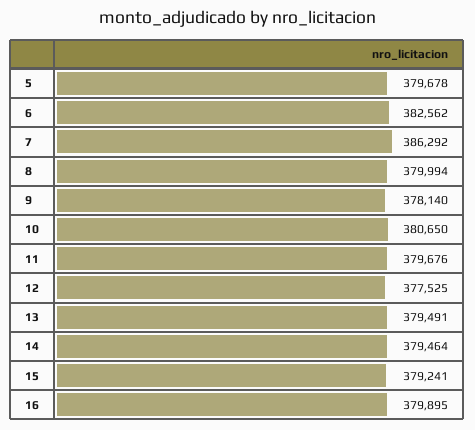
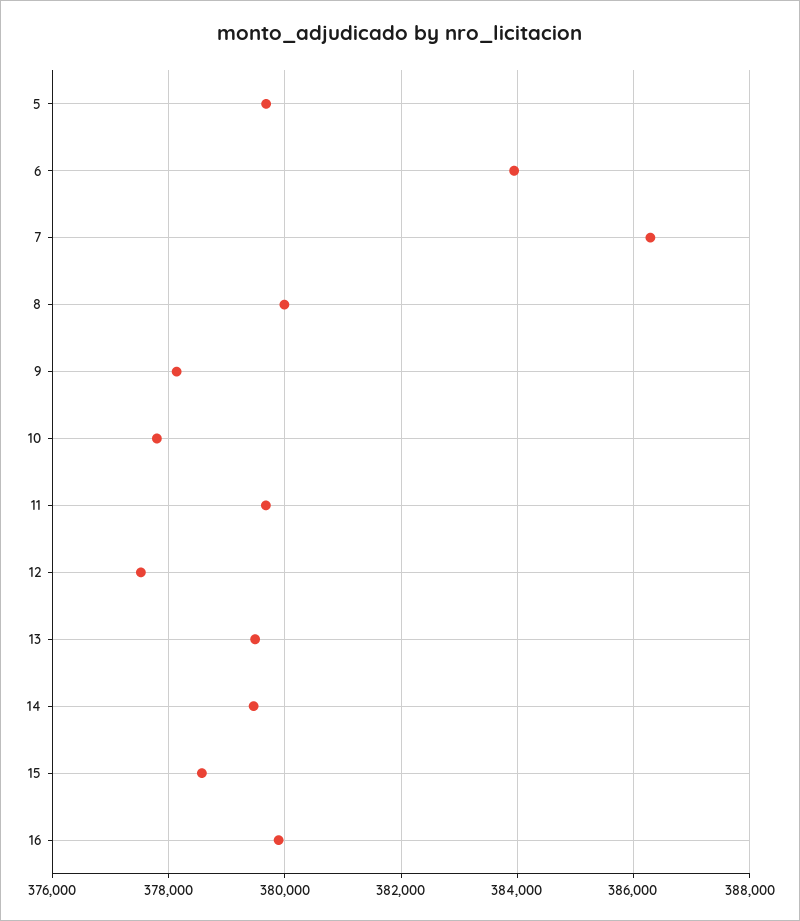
6: 382562 -> 384000
10: 380650 -> 377800
15: 379241 -> 378600

